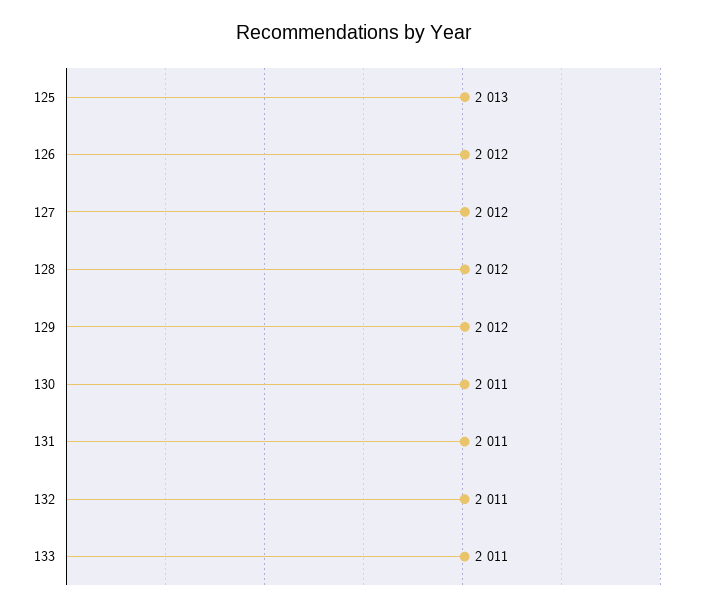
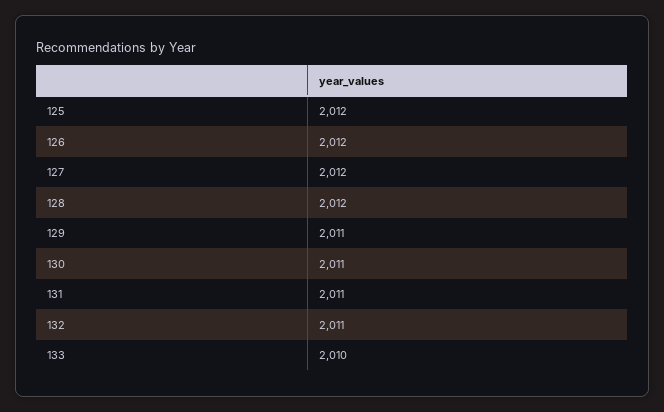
125: 2013 -> 2012
129: 2012 -> 2011
133: 2011 -> 2010

